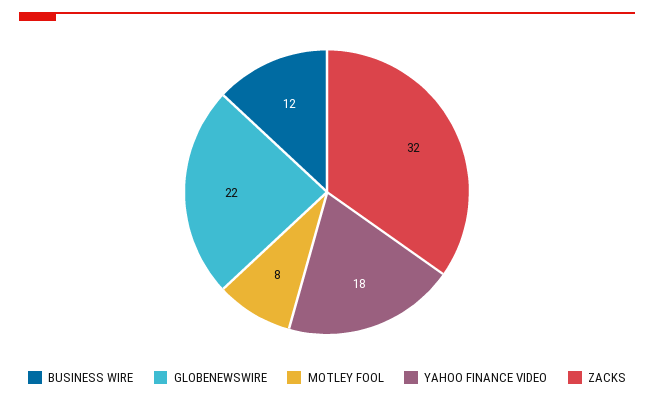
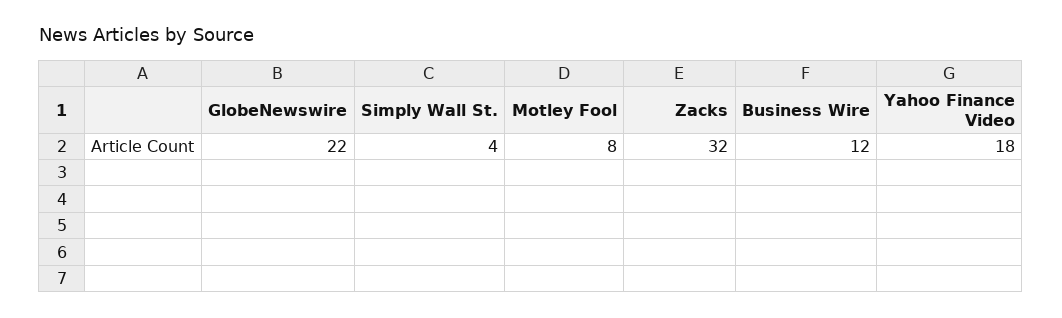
Simply Wall St.: none -> 4

